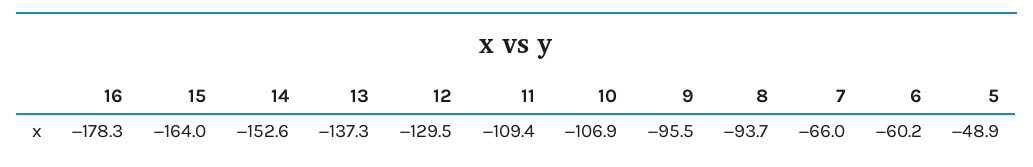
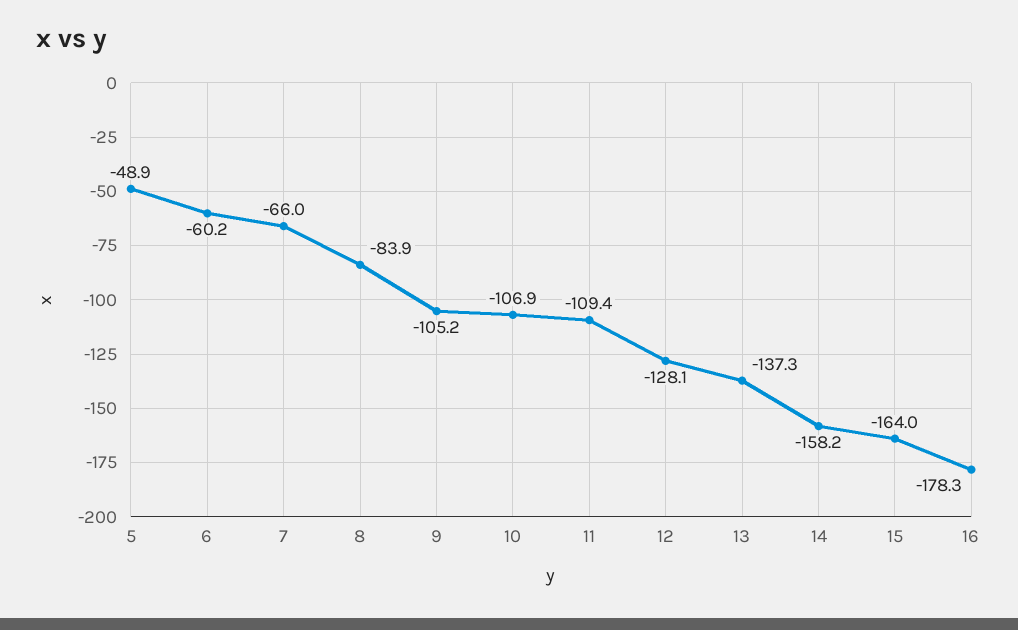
14: -152.6 -> -158.2
12: -129.5 -> -128.1
9: -95.5 -> -105.2
8: -93.7 -> -83.9

